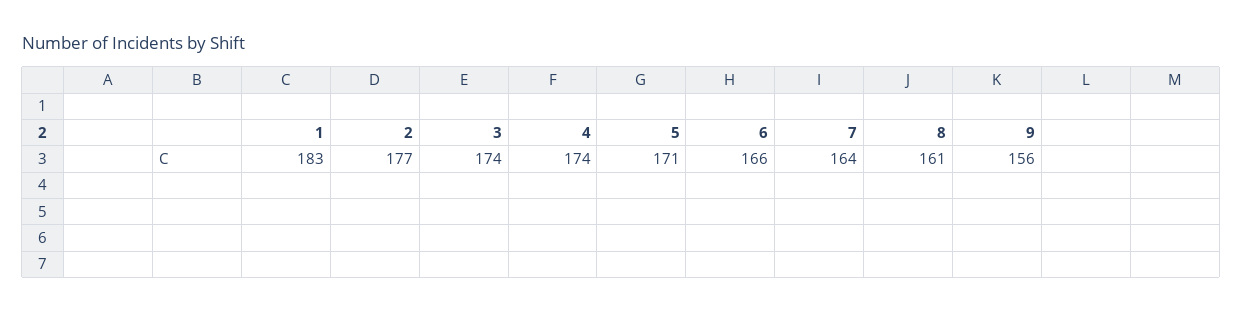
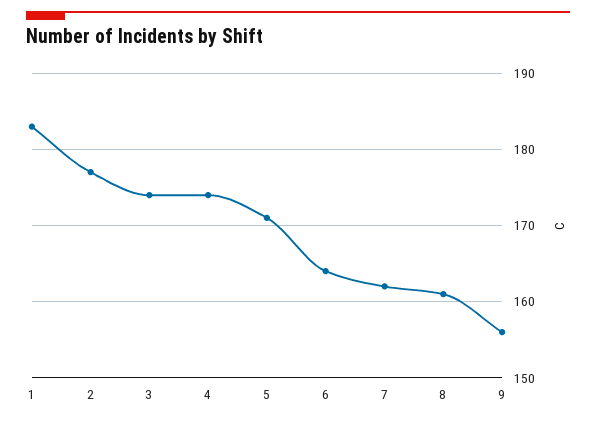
6: 166 -> 164
7: 164 -> 162

